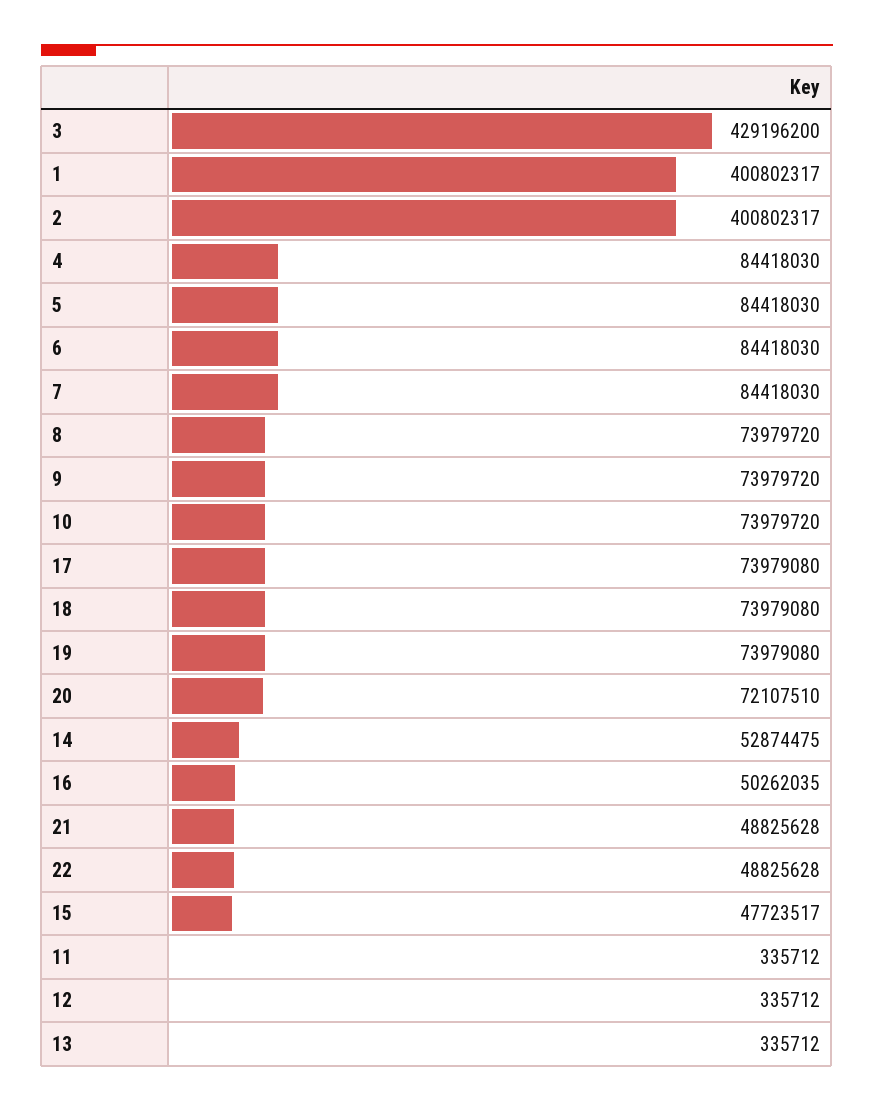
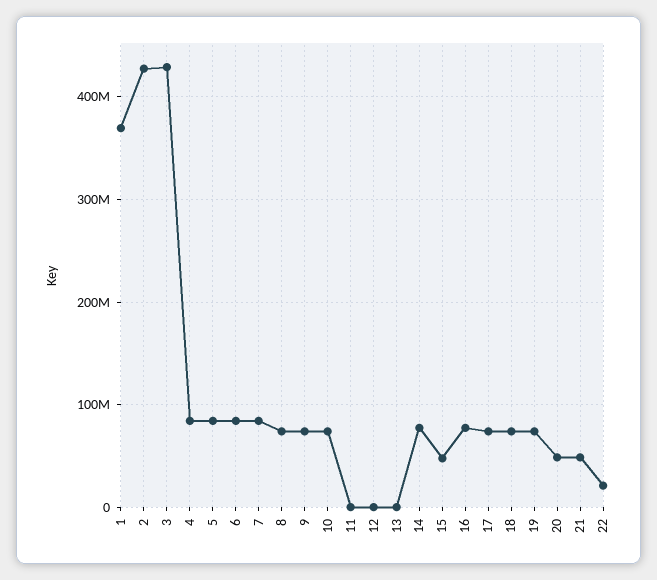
1: 400802317 -> 370000000
2: 400802317 -> 430000000
20: 72107510 -> 50000000
14: 52874475 -> 80000000
16: 50262035 -> 80000000
22: 48825628 -> 20000000

